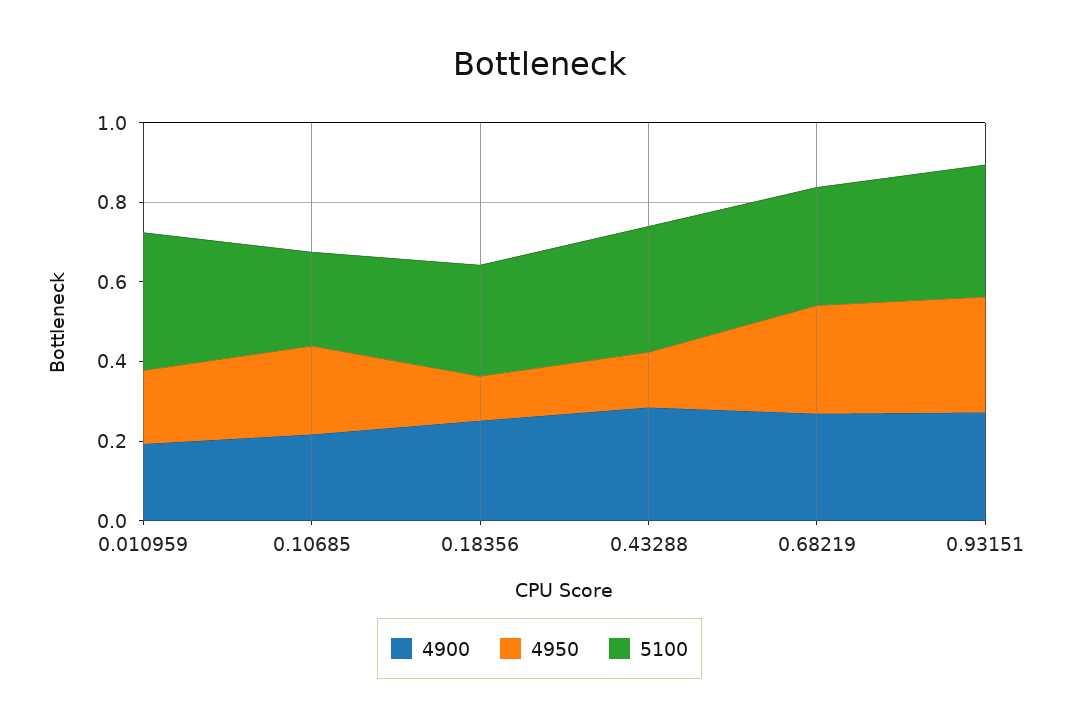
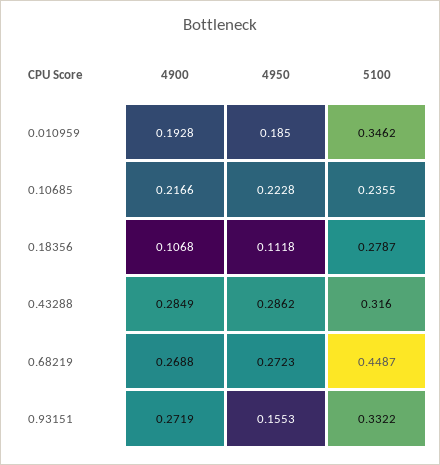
4900, 0.18356: 0.25 -> 0.1068
4950, 0.43288: 0.15 -> 0.2862
5100, 0.68219: 0.3 -> 0.4487
4950, 0.93151: 0.3 -> 0.1553

